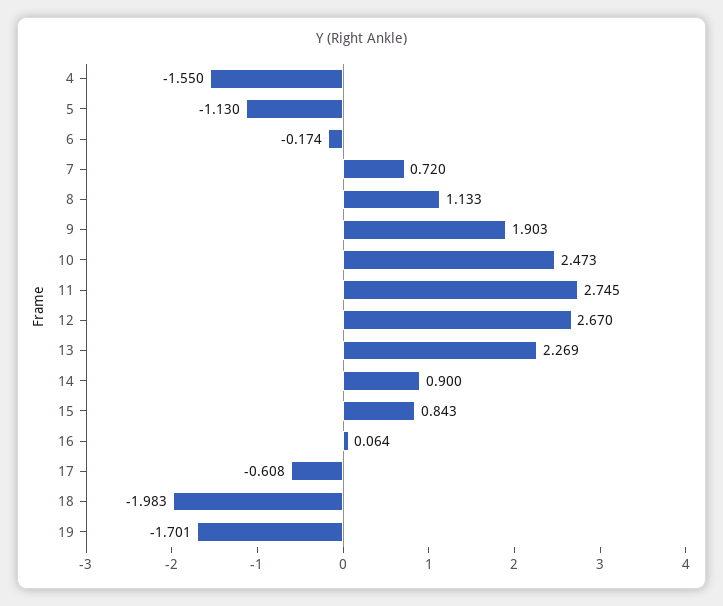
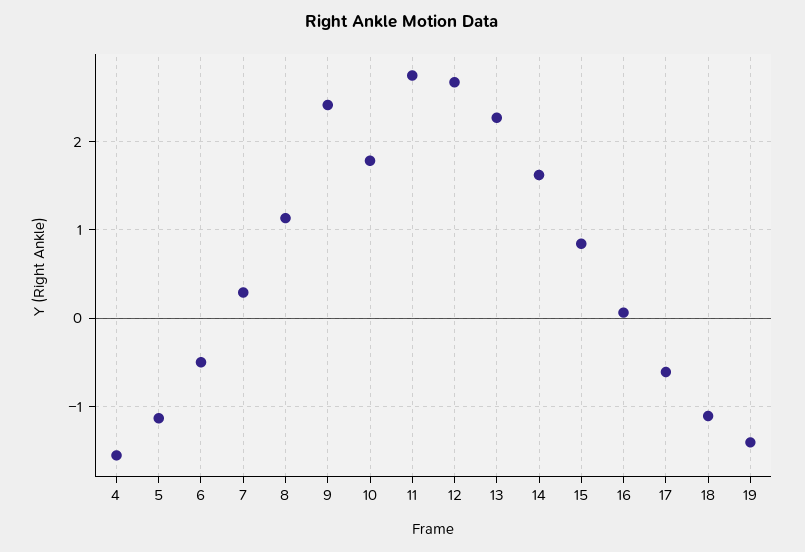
6: -0.174 -> -0.5
7: 0.72 -> 0.3
9: 1.903 -> 2.4
10: 2.473 -> 1.8
14: 0.9 -> 1.6
18: -1.983 -> -1.1
19: -1.701 -> -1.4

